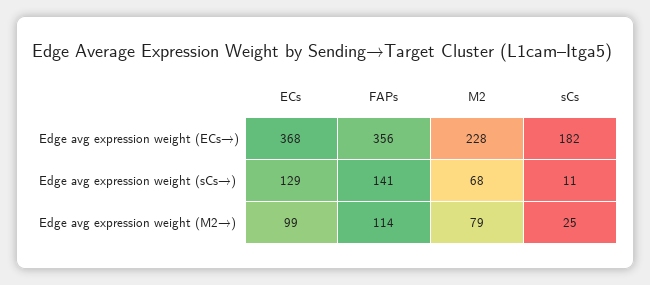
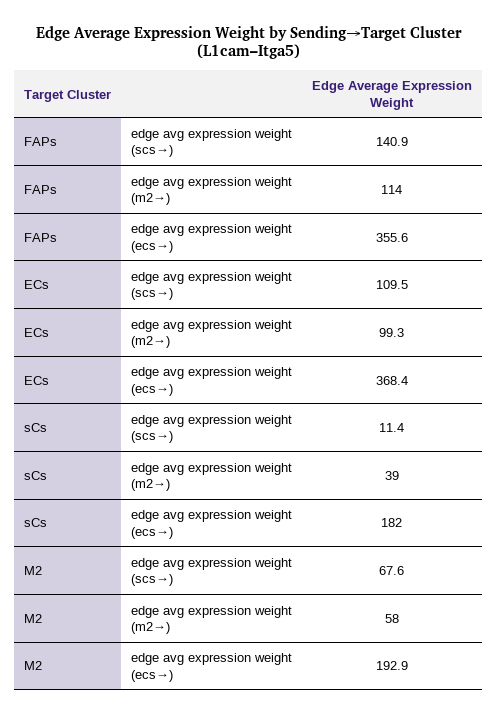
M2, Edge avg expression weight (ECs→): 228 -> 192.9
ECs, Edge avg expression weight (sCs→): 129 -> 109.5
M2, Edge avg expression weight (M2→): 79 -> 58
sCs, Edge avg expression weight (M2→): 25 -> 39

